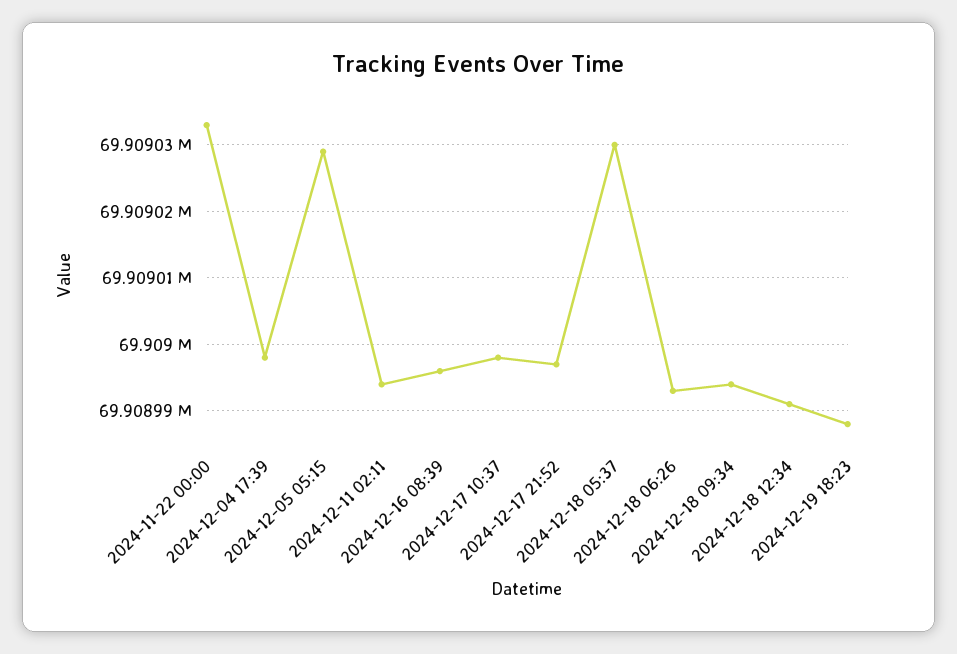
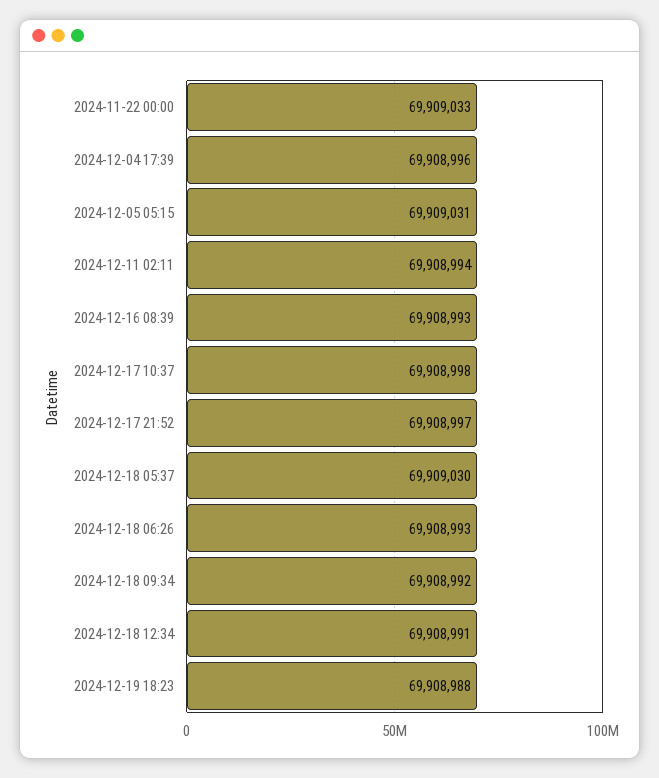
2024-12-04 17:39: 69908998 -> 69908996
2024-12-05 05:15: 69909029 -> 69909031
2024-12-16 08:39: 69908996 -> 69908993
2024-12-18 09:34: 69908994 -> 69908992

